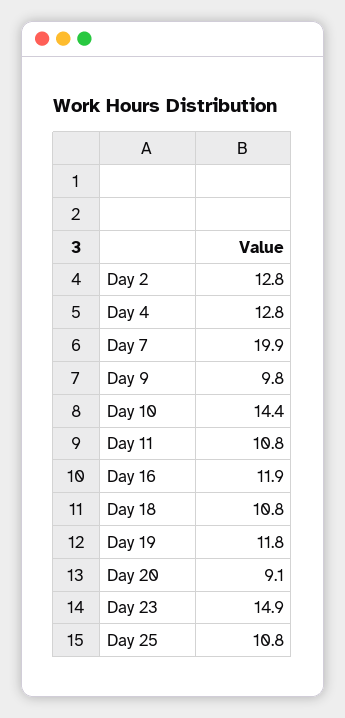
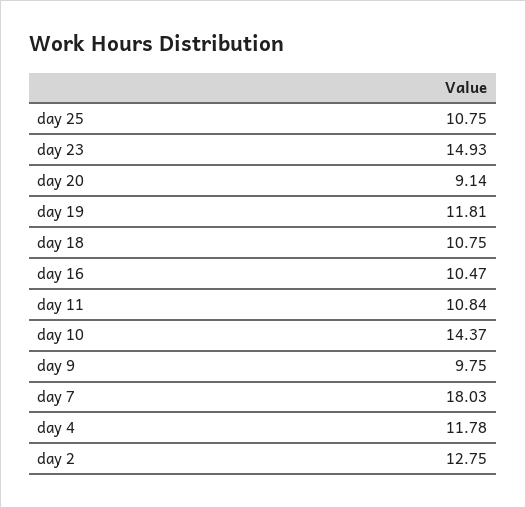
Day 4: 12.8 -> 11.78
Day 7: 19.9 -> 18.03
Day 16: 11.9 -> 10.47

